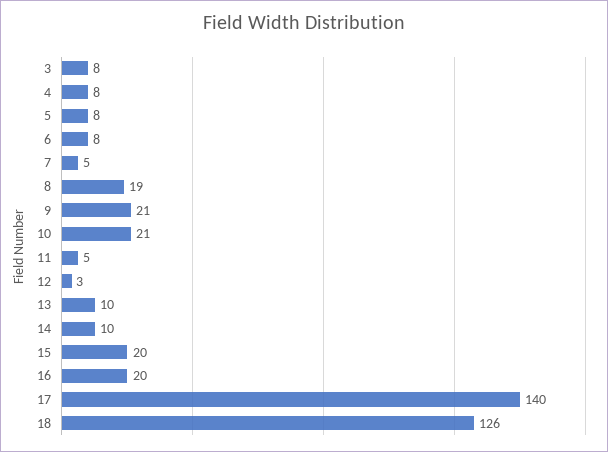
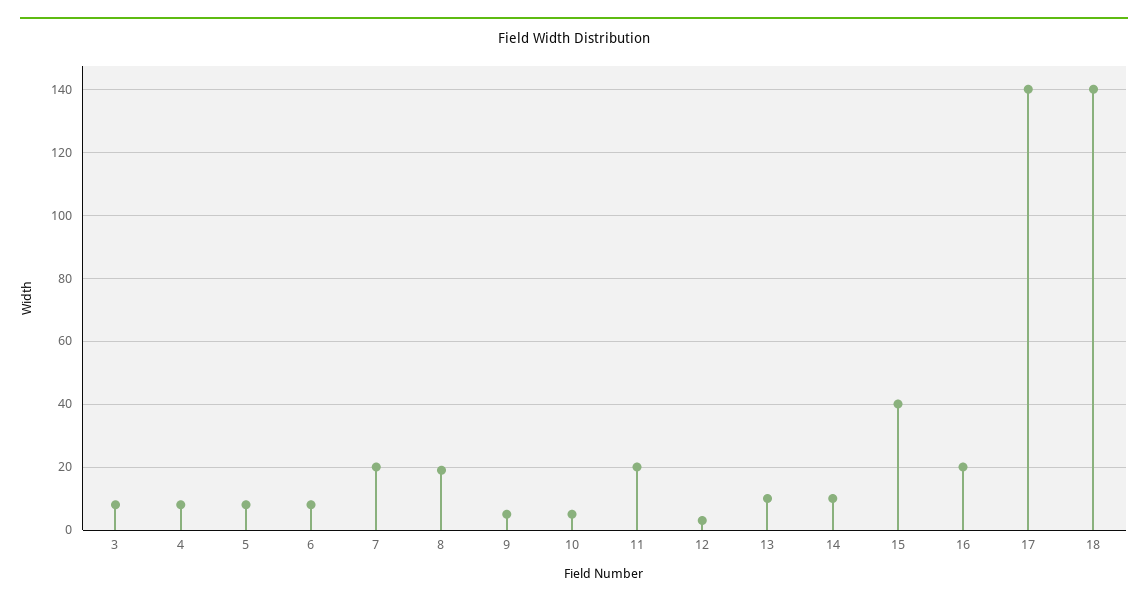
7: 5 -> 20
9: 21 -> 5
10: 21 -> 5
11: 5 -> 20
15: 20 -> 40
18: 126 -> 140

